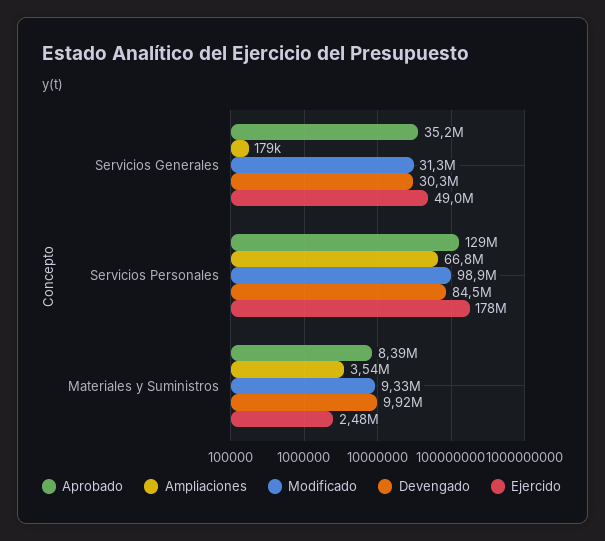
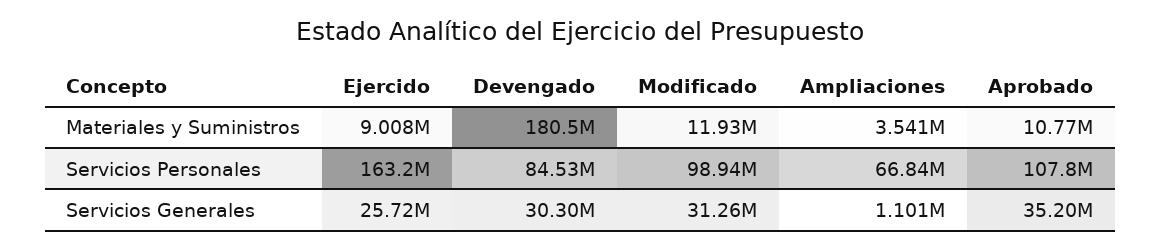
Ampliaciones, Servicios Generales: 179000 -> 1101000
Ejercido, Servicios Generales: 49000000 -> 25720000
Aprobado, Servicios Personales: 129000000 -> 107800000
Ejercido, Servicios Personales: 178000000 -> 163200000
Aprobado, Materiales y Suministros: 8390000 -> 10770000
Modificado, Materiales y Suministros: 9330000 -> 11930000
Devengado, Materiales y Suministros: 9920000 -> 180500000
Ejercido, Materiales y Suministros: 2480000 -> 9008000

